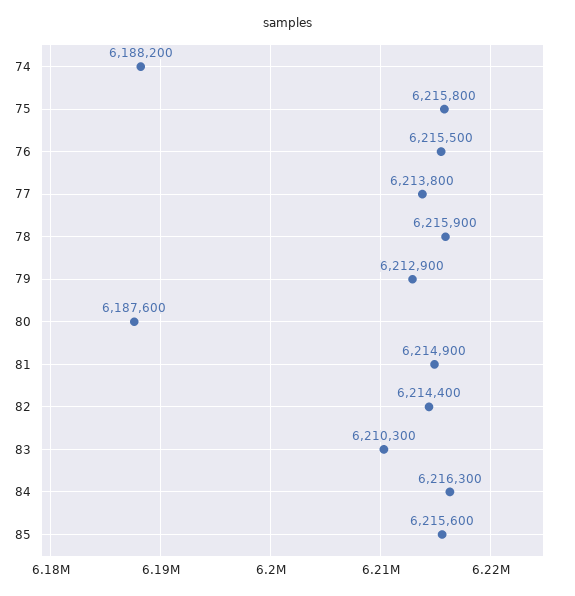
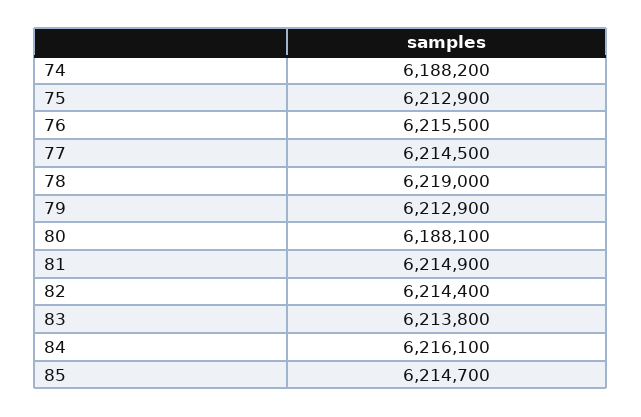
75: 6215800 -> 6212900
77: 6213800 -> 6214500
78: 6215900 -> 6219000
80: 6187600 -> 6188100
83: 6210300 -> 6213800
84: 6216300 -> 6216100
85: 6215600 -> 6214700

